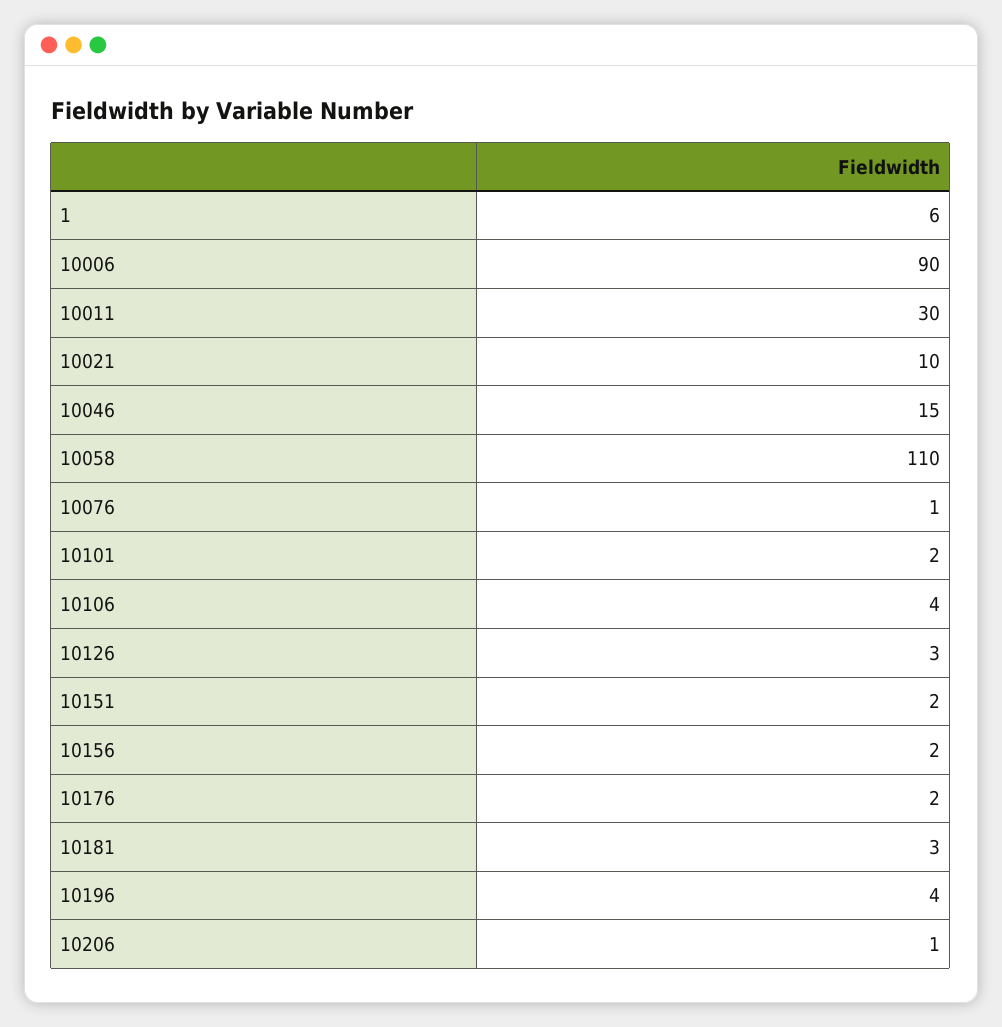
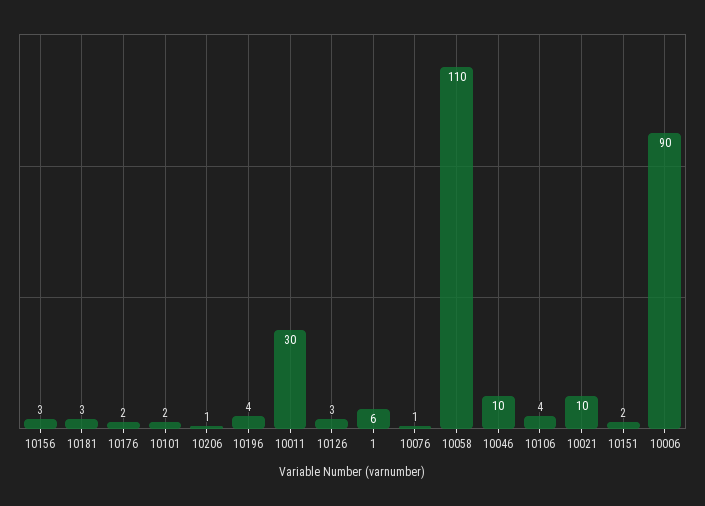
10046: 15 -> 10
10156: 2 -> 3

